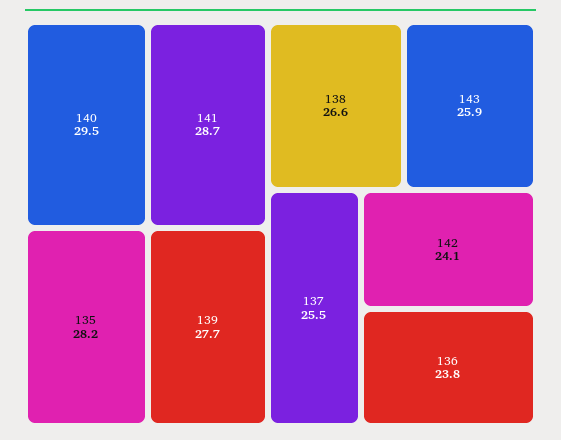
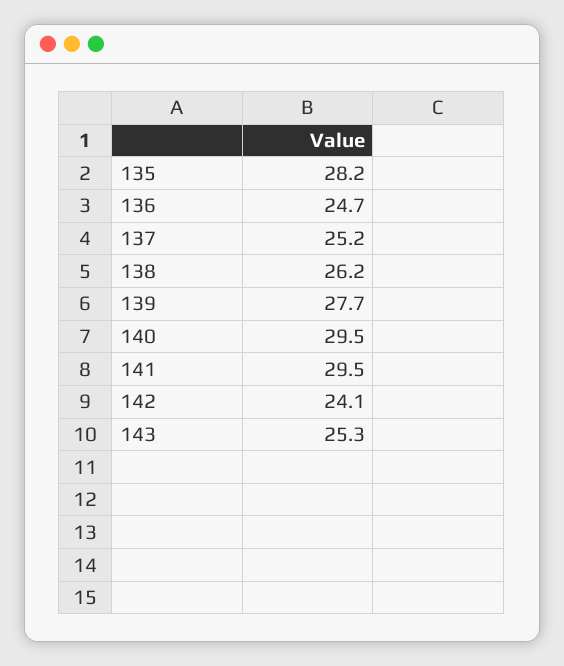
141: 28.7 -> 29.5
138: 26.6 -> 26.2
143: 25.9 -> 25.3
137: 25.5 -> 25.2
136: 23.8 -> 24.7

